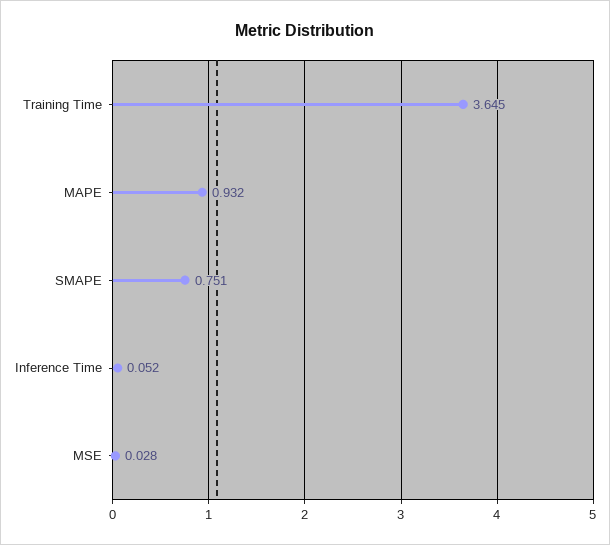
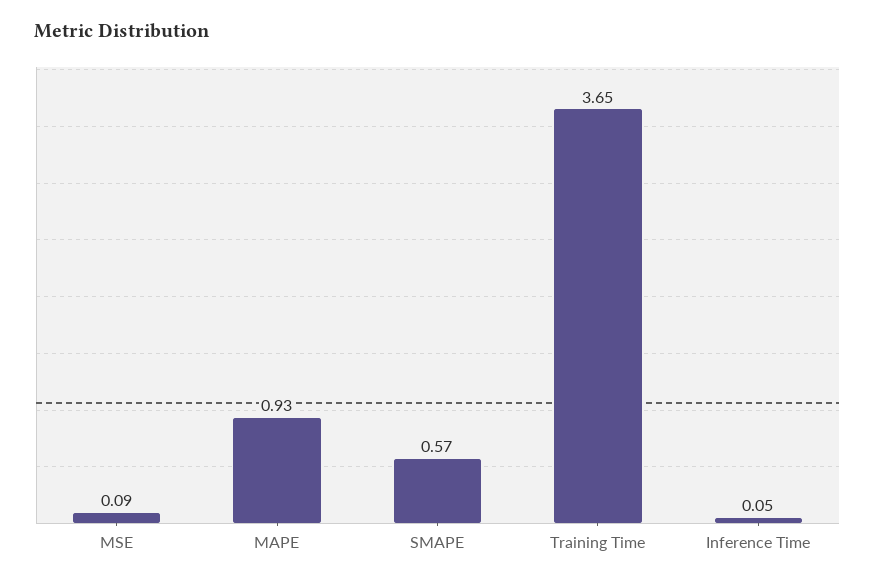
SMAPE: 0.751 -> 0.57
MSE: 0.028 -> 0.09

